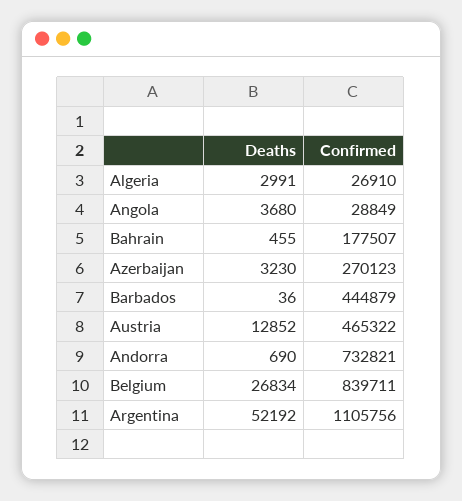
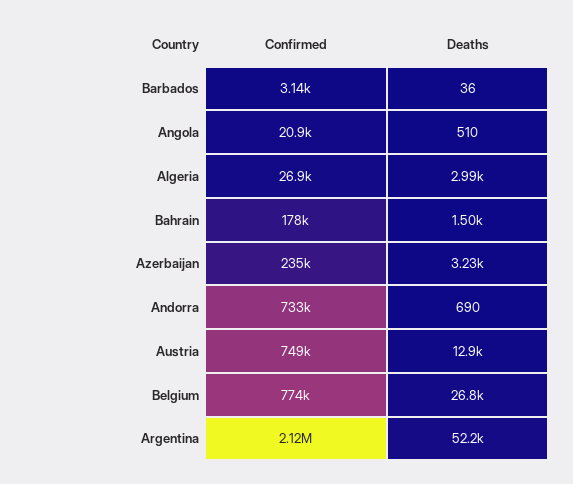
Deaths, Angola: 3680 -> 510
Confirmed, Angola: 28849 -> 20900
Deaths, Bahrain: 455 -> 1500
Confirmed, Azerbaijan: 270123 -> 235000
Confirmed, Barbados: 444879 -> 3140
Confirmed, Austria: 465322 -> 749000
Confirmed, Belgium: 839711 -> 774000
Confirmed, Argentina: 1105756 -> 2120000

